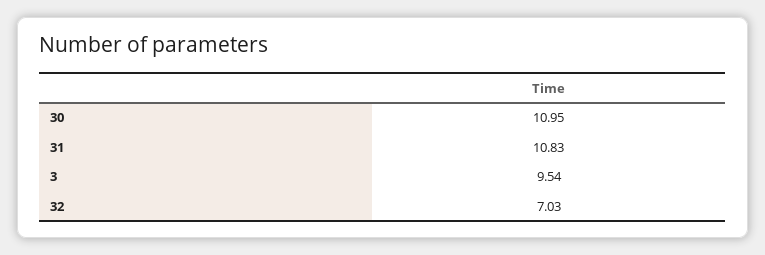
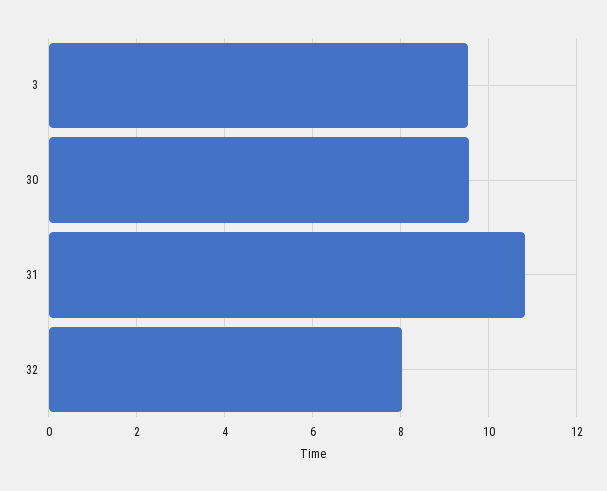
30: 10.95 -> 9.6
32: 7.03 -> 8

